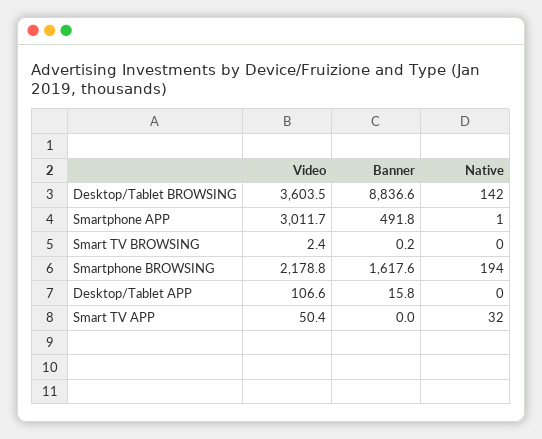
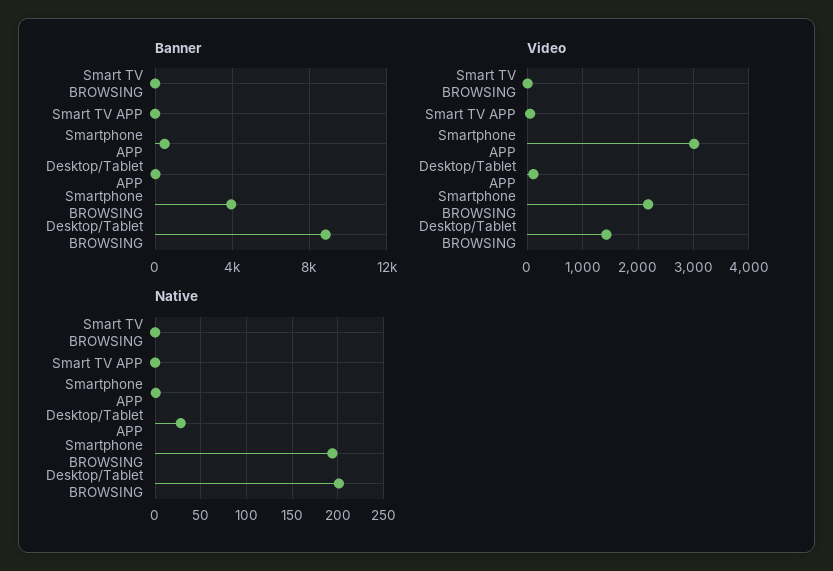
Video, Desktop/Tablet BROWSING: 3603.5 -> 1400
Native, Desktop/Tablet BROWSING: 142 -> 200
Banner, Smartphone BROWSING: 1617.6 -> 4000
Native, Desktop/Tablet APP: 0 -> 30
Native, Smart TV APP: 32 -> 0

